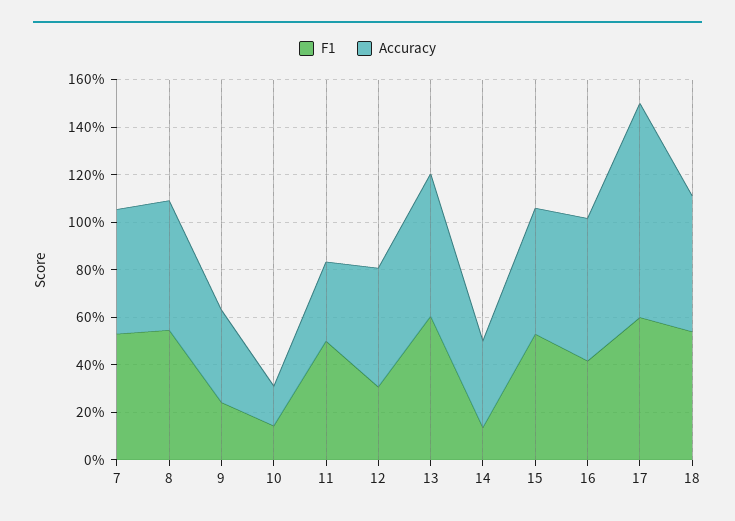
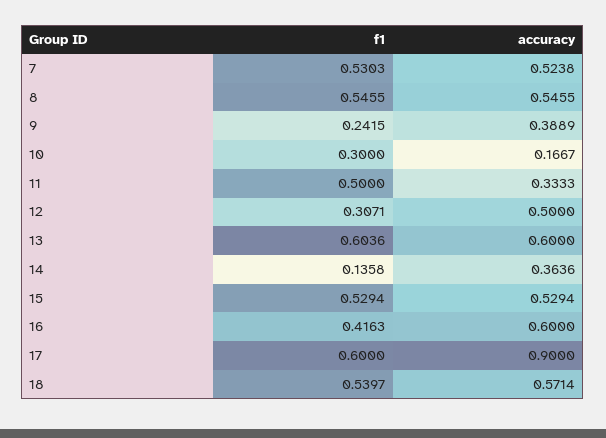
F1, 10: 0.15 -> 0.3

